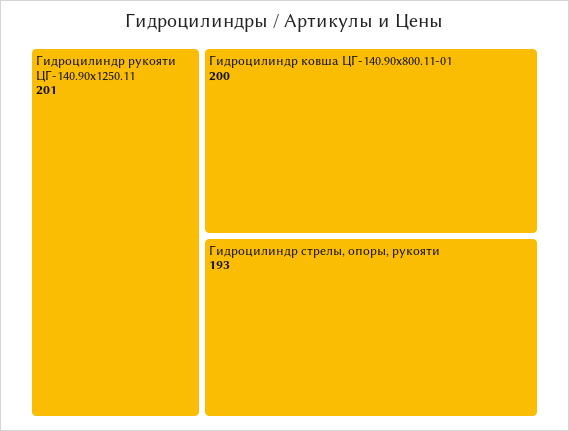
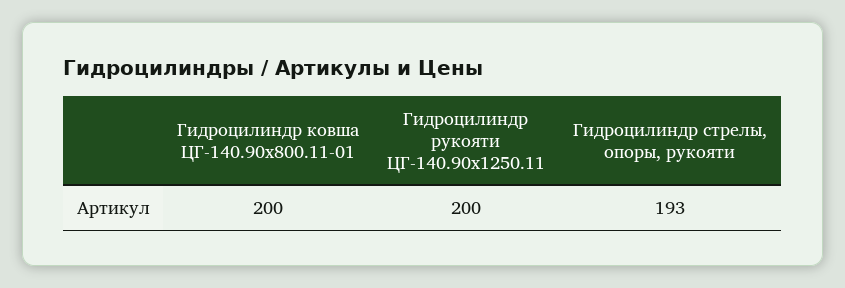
Гидроцилиндр рукояти ЦГ-140.90х1250.11: 201 -> 200

